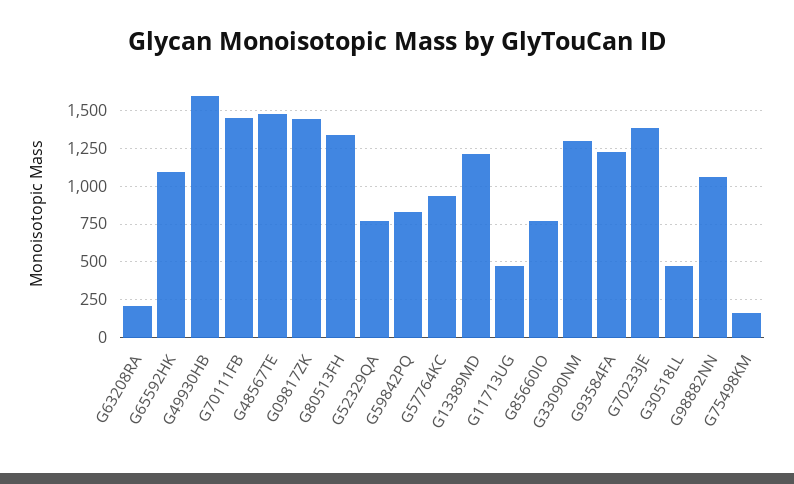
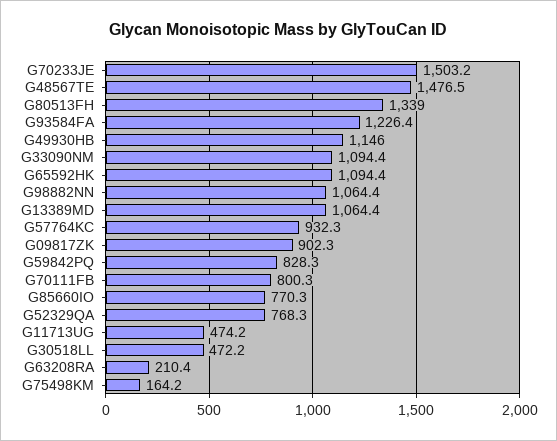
G49930HB: 1600 -> 1146
G70111FB: 1450 -> 800.3
G09817ZK: 1450 -> 902.3
G13389MD: 1200 -> 1064.4
G33090NM: 1300 -> 1094.4
G70233JE: 1400 -> 1503.2

